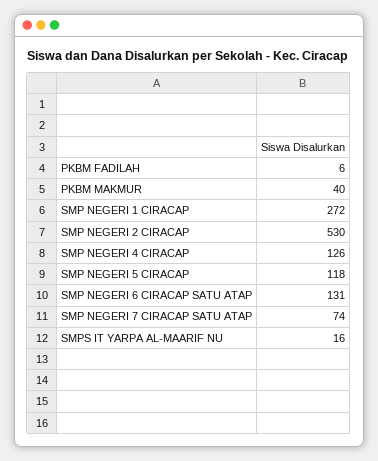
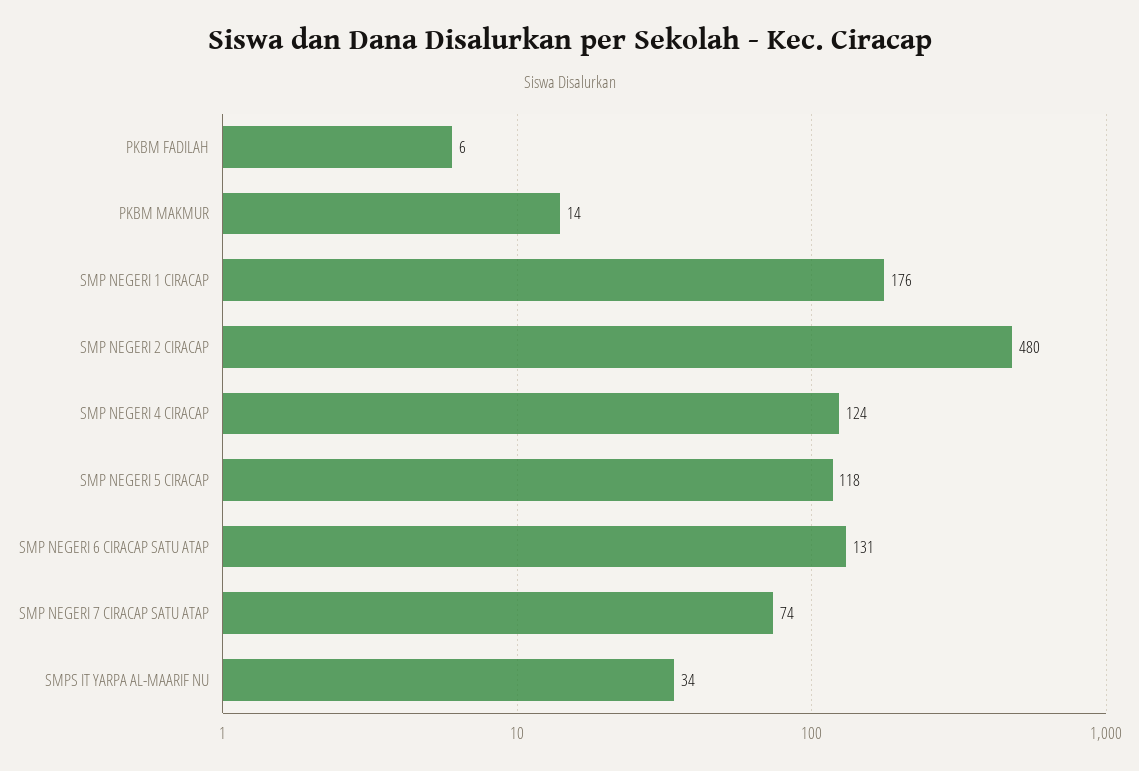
PKBM MAKMUR: 40 -> 14
SMP NEGERI 1 CIRACAP: 272 -> 176
SMP NEGERI 2 CIRACAP: 530 -> 480
SMP NEGERI 4 CIRACAP: 126 -> 124
SMPS IT YARPA AL-MAARIF NU: 16 -> 34

